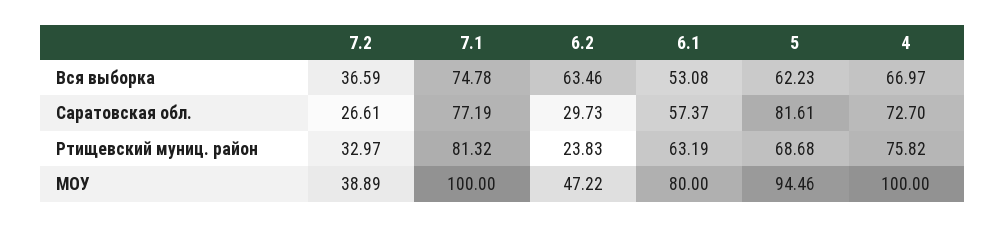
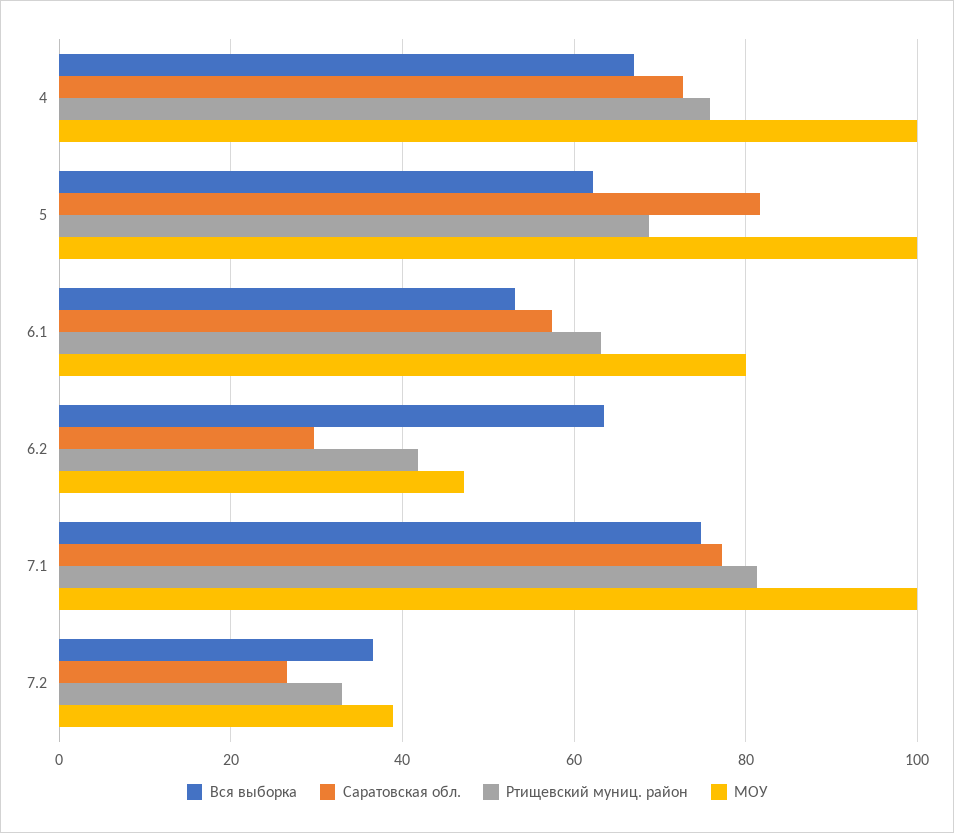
Ртищевский муниц. район, 6.2: 23.83 -> 42
МОУ, 5: 94.46 -> 100

